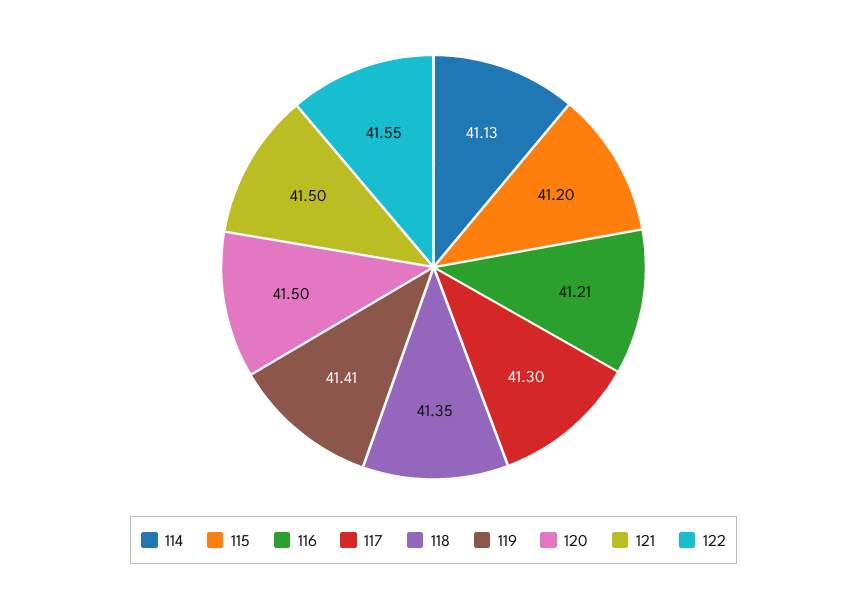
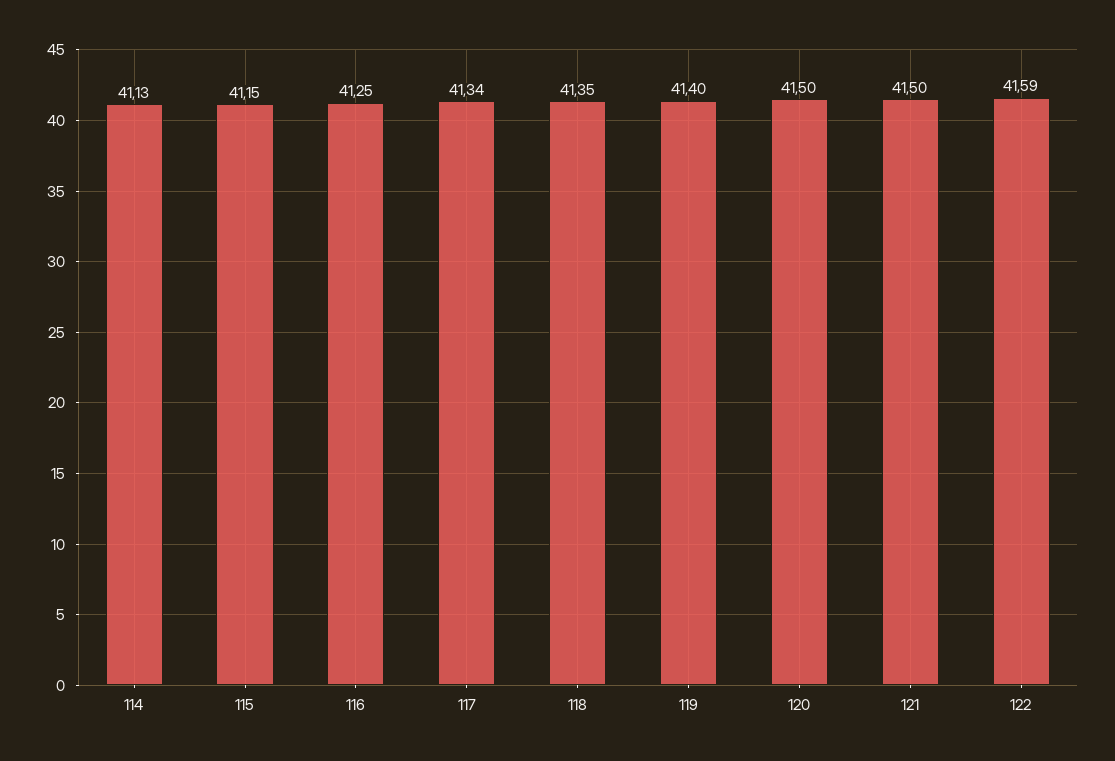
115: 41.2 -> 41.15
116: 41.21 -> 41.25
117: 41.3 -> 41.34
119: 41.41 -> 41.4
122: 41.55 -> 41.59

